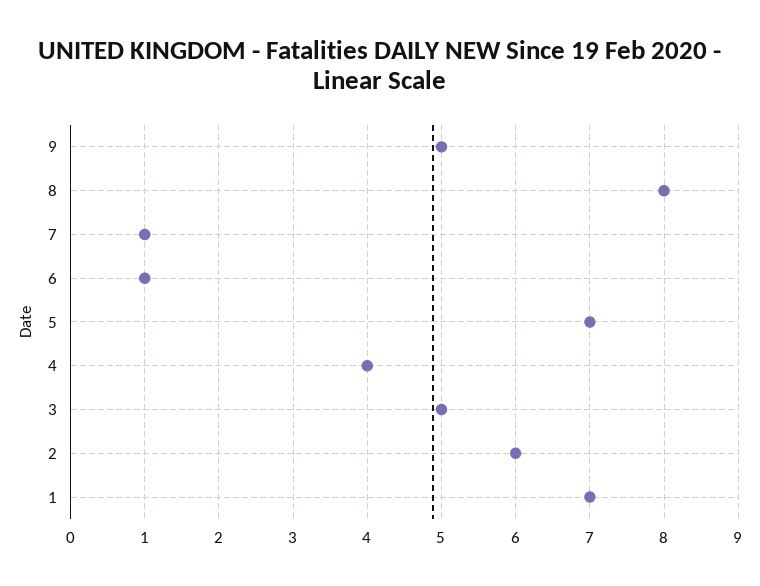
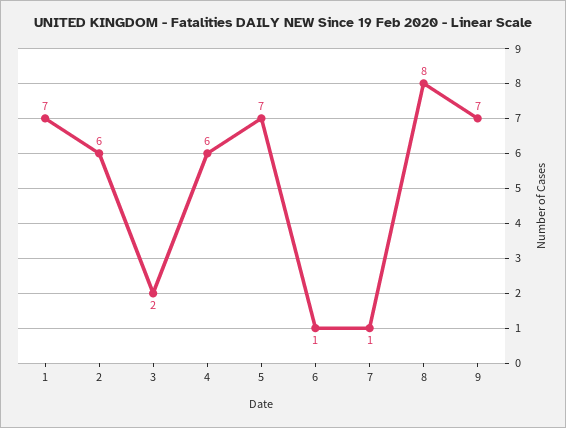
9: 5 -> 7
4: 4 -> 6
3: 5 -> 2

